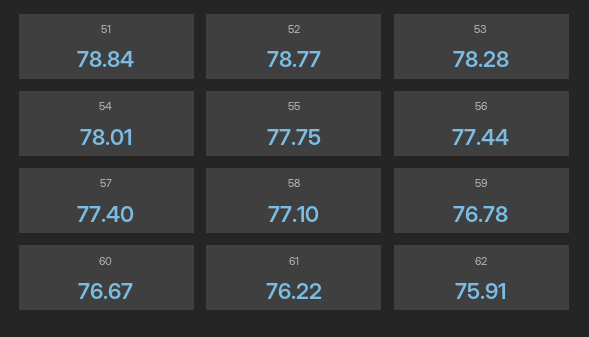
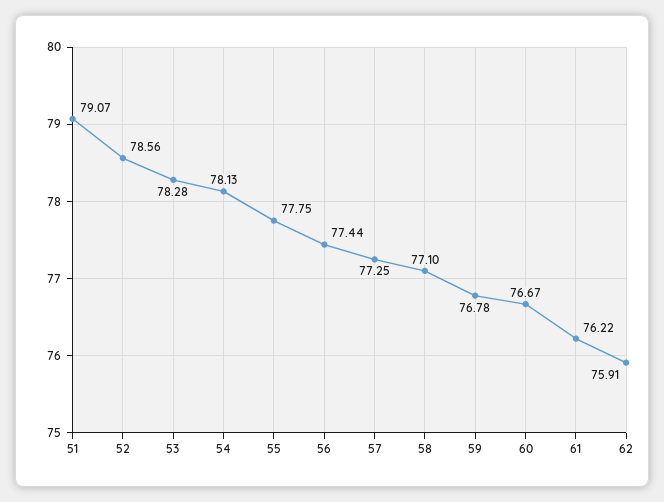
51: 78.84 -> 79.07
52: 78.77 -> 78.56
54: 78.01 -> 78.13
57: 77.4 -> 77.25

